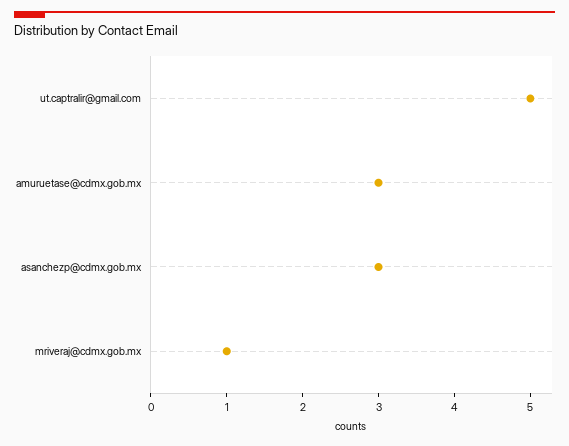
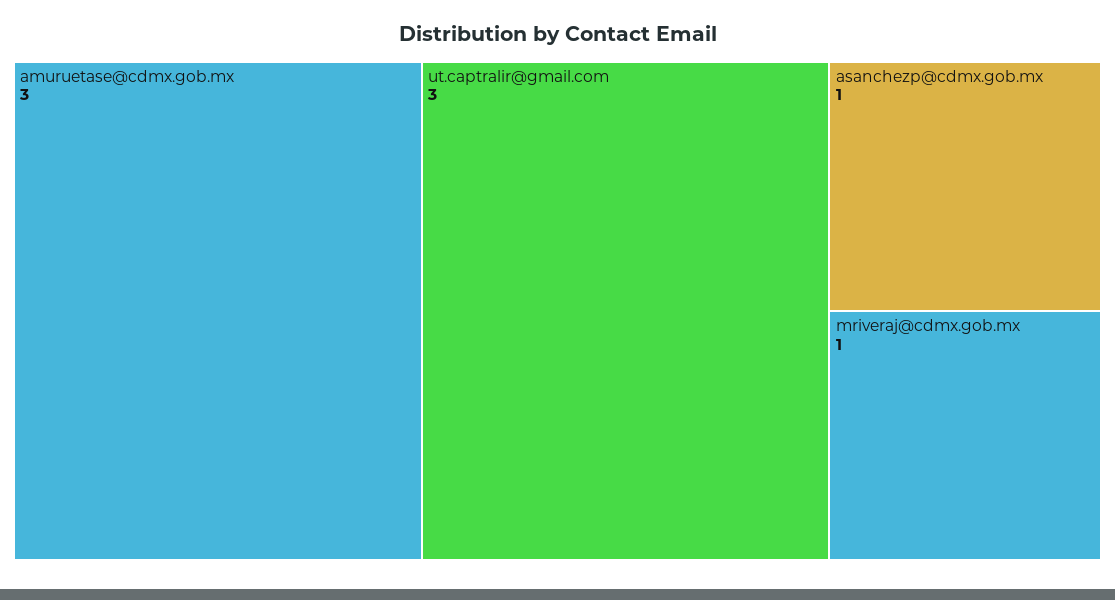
ut.captralir@gmail.com: 5 -> 3
asanchezp@cdmx.gob.mx: 3 -> 1

